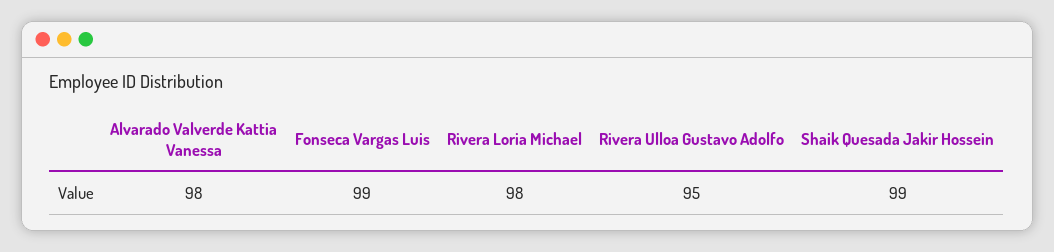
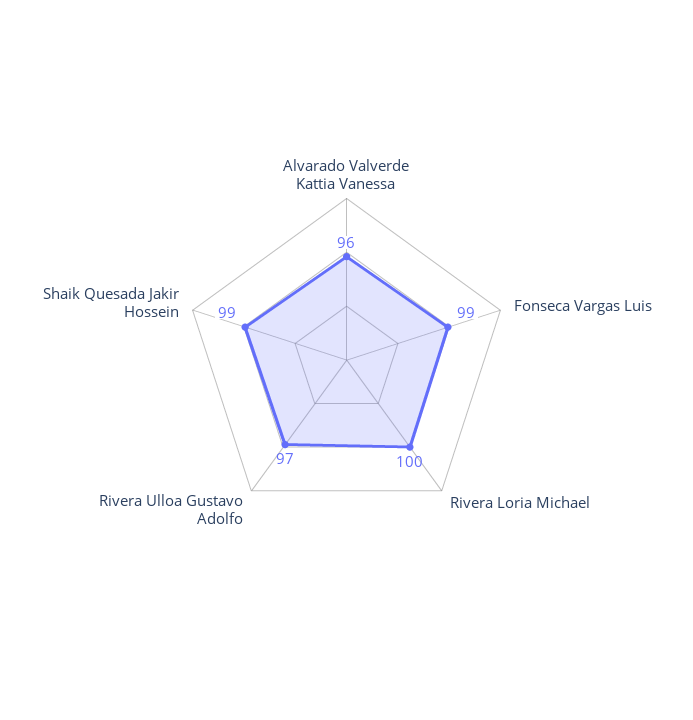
Alvarado Valverde Kattia Vanessa: 98 -> 96
Rivera Loria Michael: 98 -> 100
Rivera Ulloa Gustavo Adolfo: 95 -> 97

